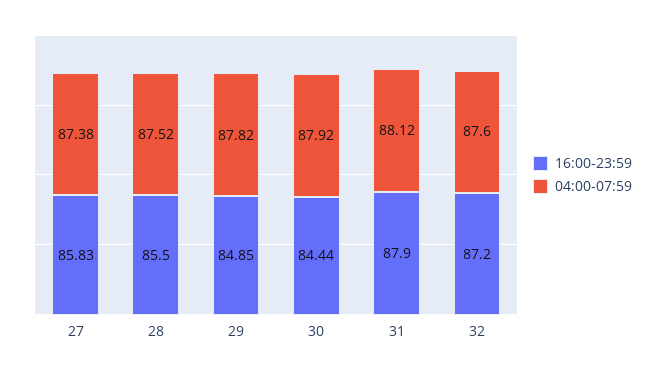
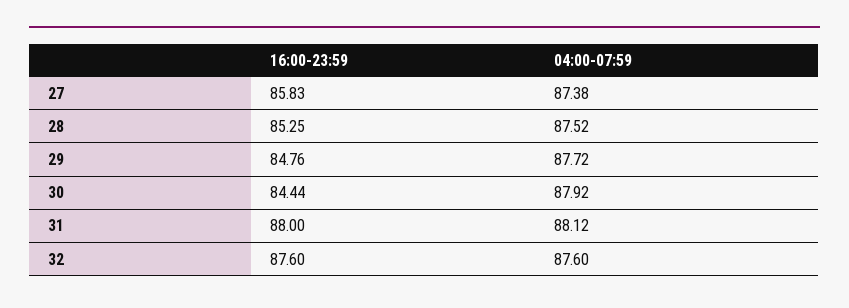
16:00-23:59, 28: 85.5 -> 85.25
16:00-23:59, 29: 84.85 -> 84.76
04:00-07:59, 29: 87.82 -> 87.72
16:00-23:59, 31: 87.9 -> 88
16:00-23:59, 32: 87.2 -> 87.6

